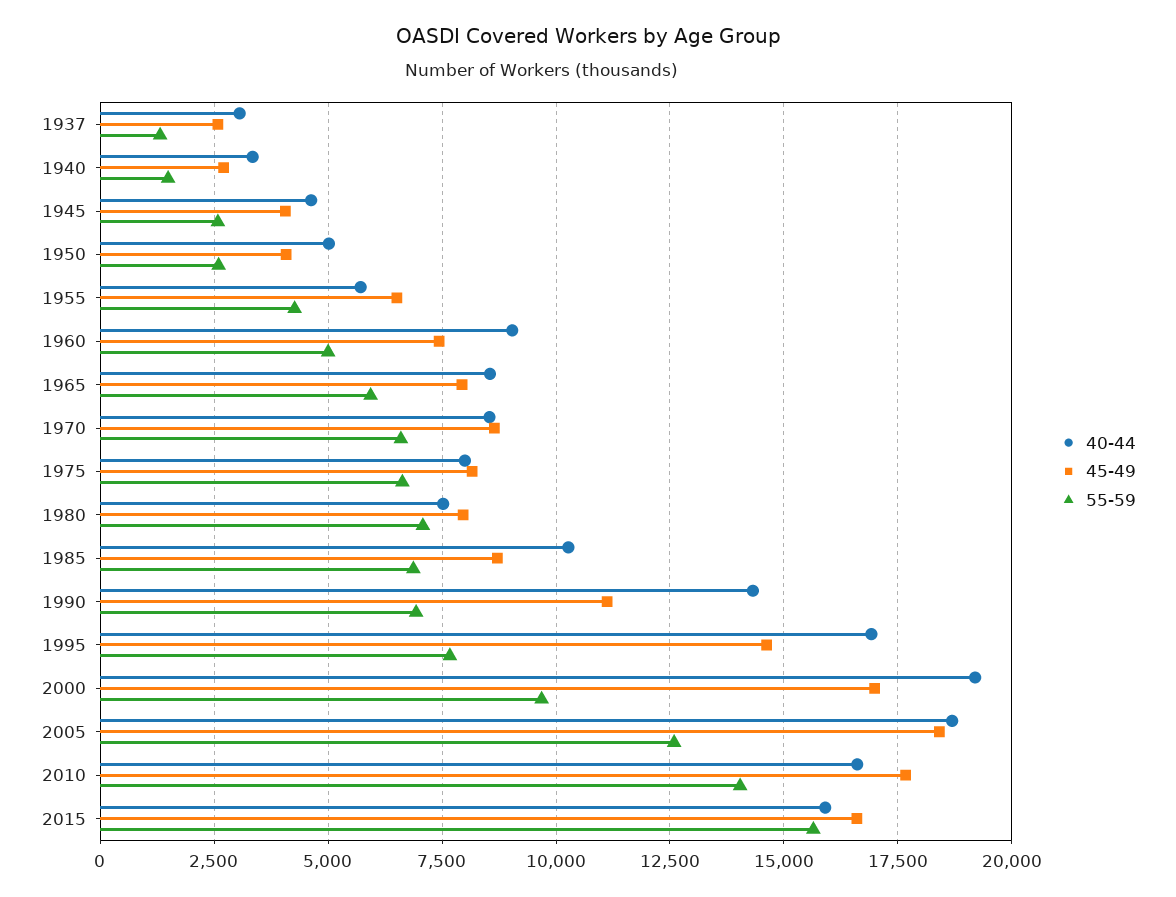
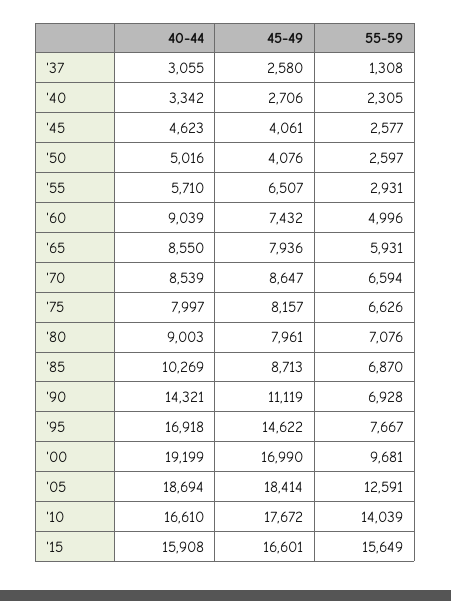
55-59, 1940: 1500 -> 2305
55-59, 1955: 4250 -> 2931
40-44, 1980: 7500 -> 9003

